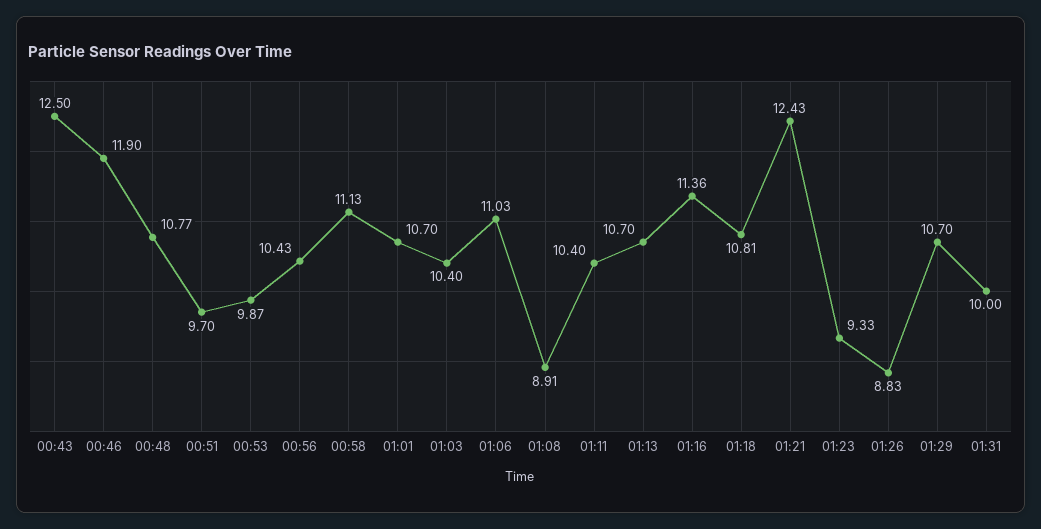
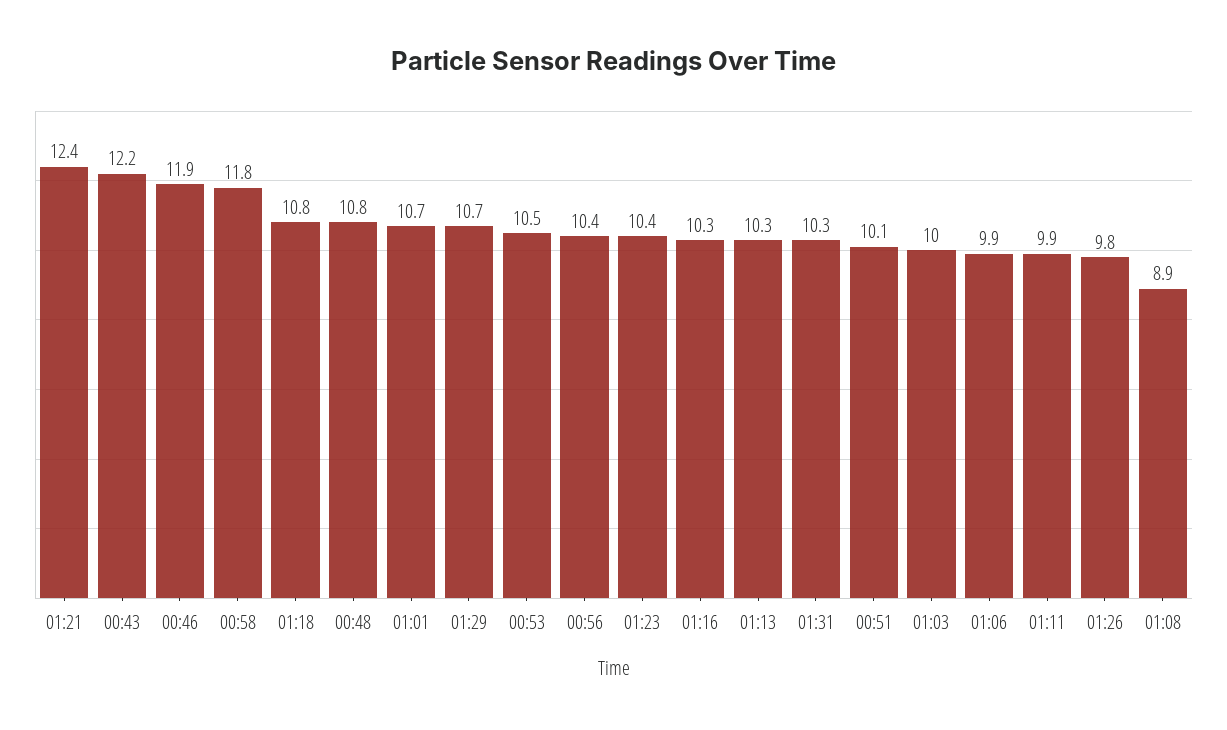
00:43: 12.5 -> 12.2
00:51: 9.7 -> 10.1
00:53: 9.87 -> 10.5
00:58: 11.13 -> 11.8
01:03: 10.4 -> 10
01:06: 11.03 -> 9.9
01:11: 10.4 -> 9.9
01:13: 10.7 -> 10.3
01:16: 11.36 -> 10.3
01:23: 9.33 -> 10.4
01:26: 8.83 -> 9.8
01:31: 10 -> 10.3

